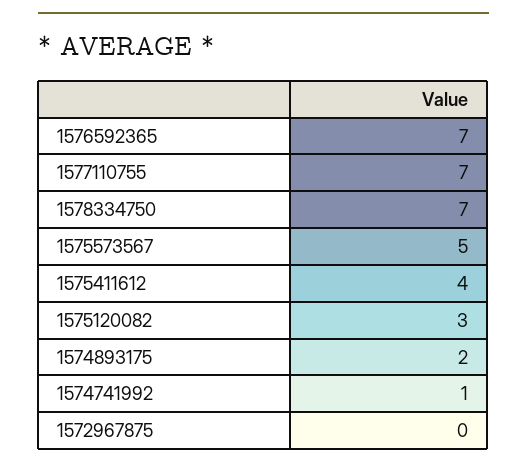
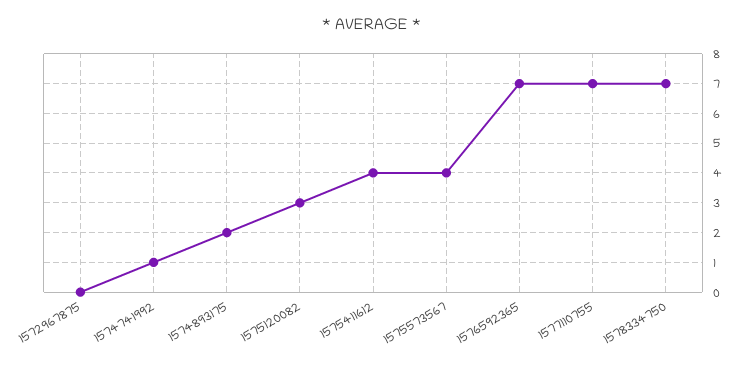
1575573567: 5 -> 4

